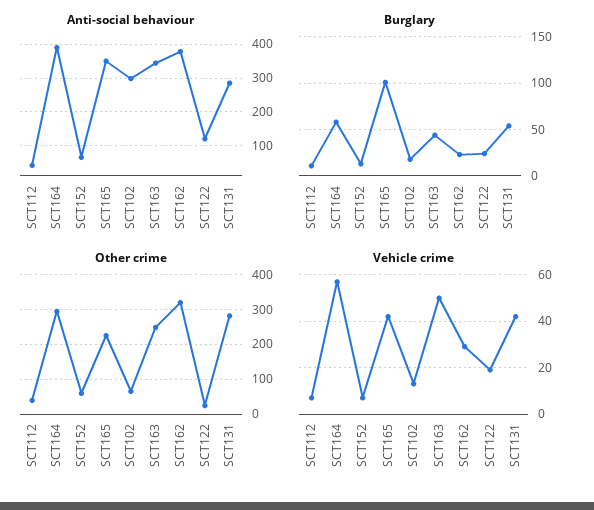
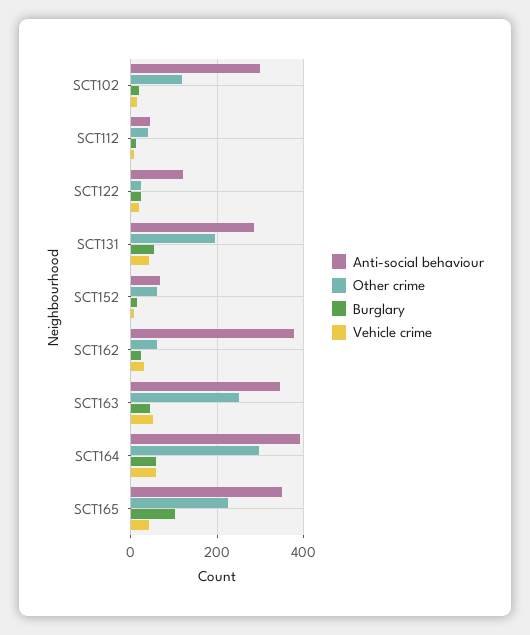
Other crime, SCT102: 60 -> 120
Other crime, SCT162: 320 -> 60
Other crime, SCT131: 280 -> 200

